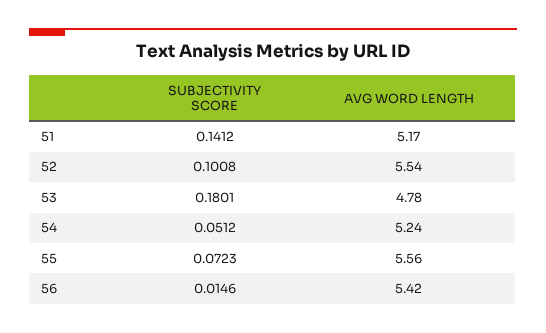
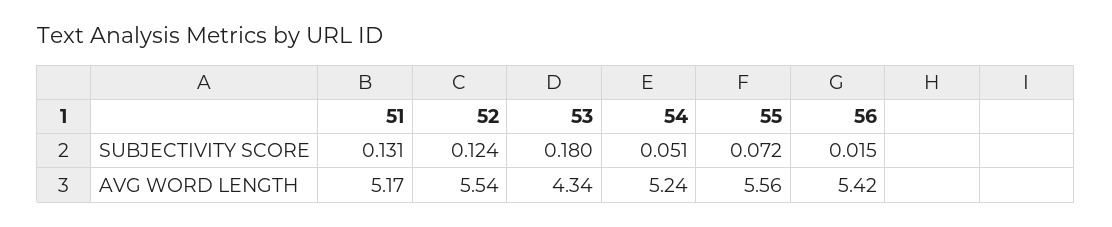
SUBJECTIVITY SCORE, 51: 0.1412 -> 0.131
SUBJECTIVITY SCORE, 52: 0.1008 -> 0.124
AVG WORD LENGTH, 53: 4.78 -> 4.34

